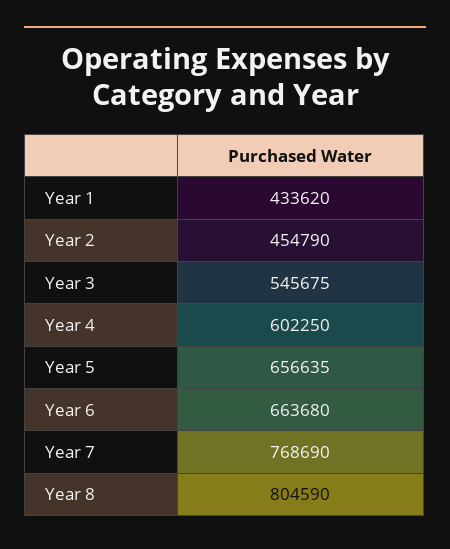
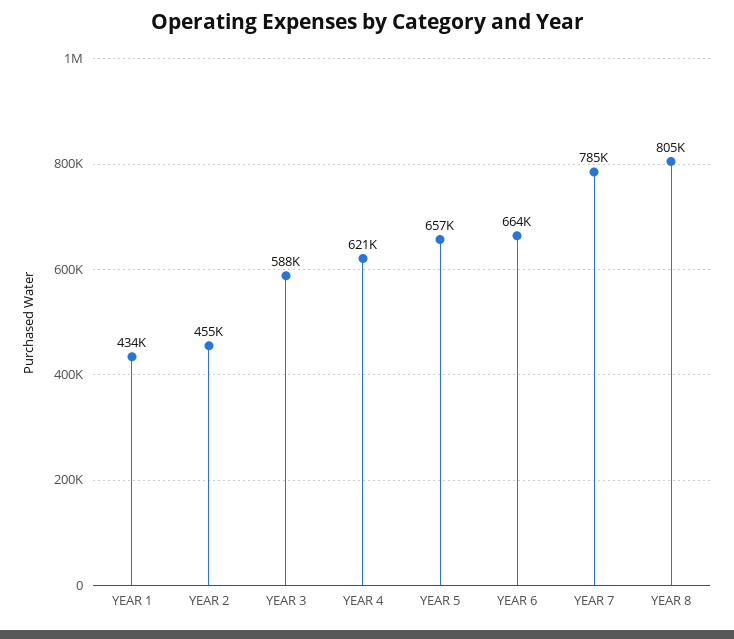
Year 3: 545675 -> 588000
Year 4: 602250 -> 621000
Year 7: 768690 -> 785000

